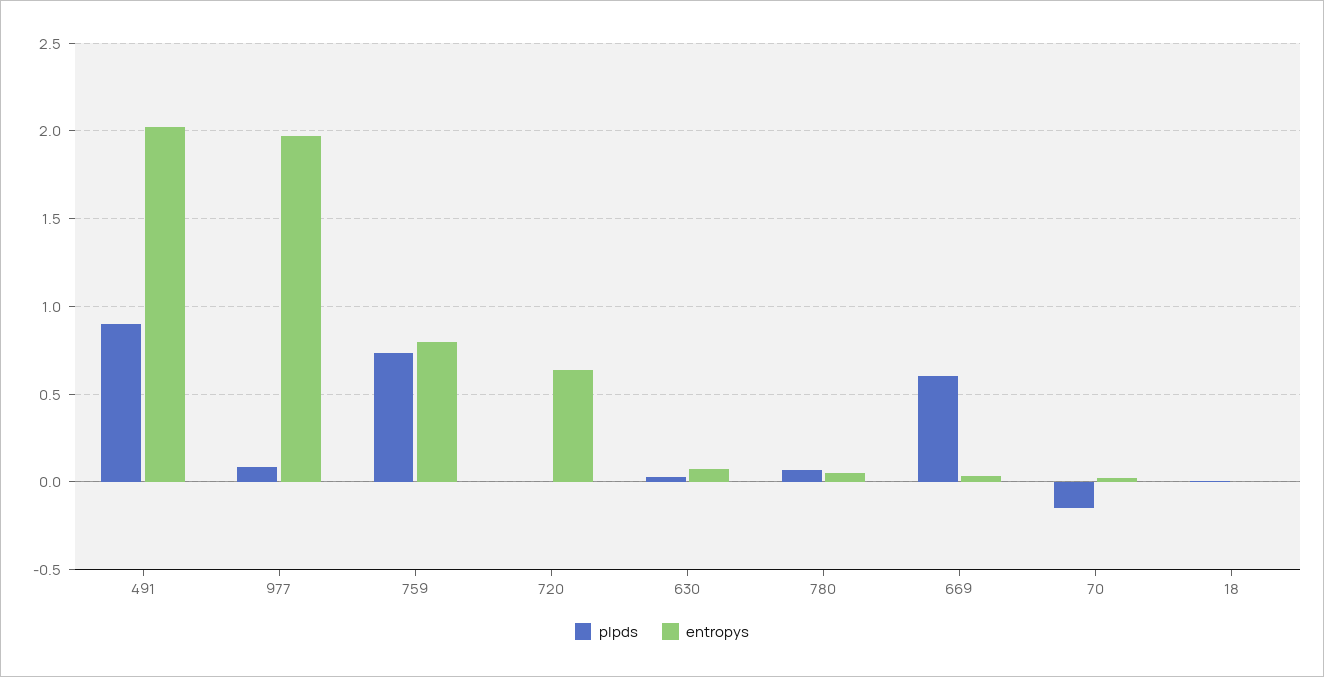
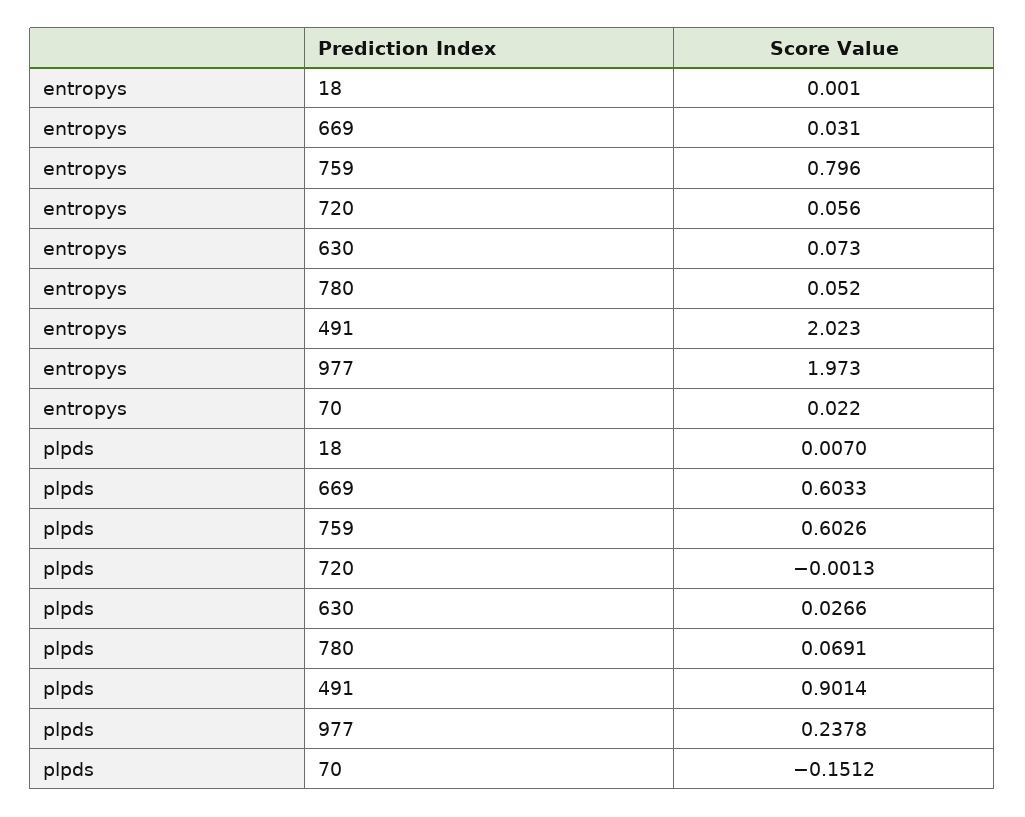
plpds, 977: 0.1 -> 0.2378
plpds, 759: 0.75 -> 0.6026
entropys, 720: 0.65 -> 0.056

